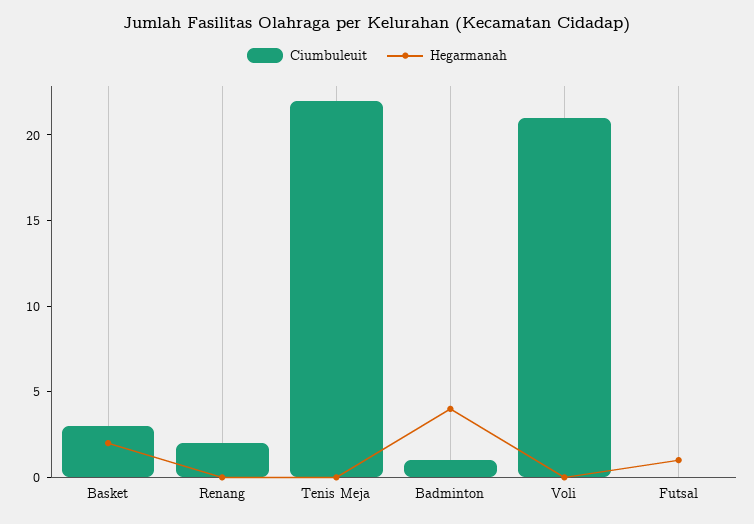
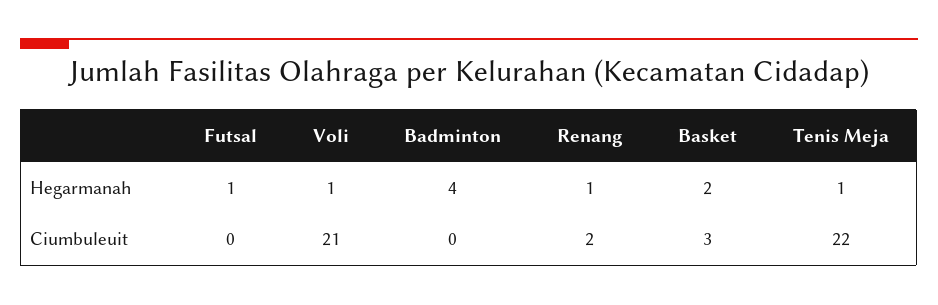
Hegarmanah, Renang: 0 -> 1
Hegarmanah, Tenis Meja: 0 -> 1
Ciumbuleuit, Badminton: 1 -> 0
Hegarmanah, Voli: 0 -> 1

